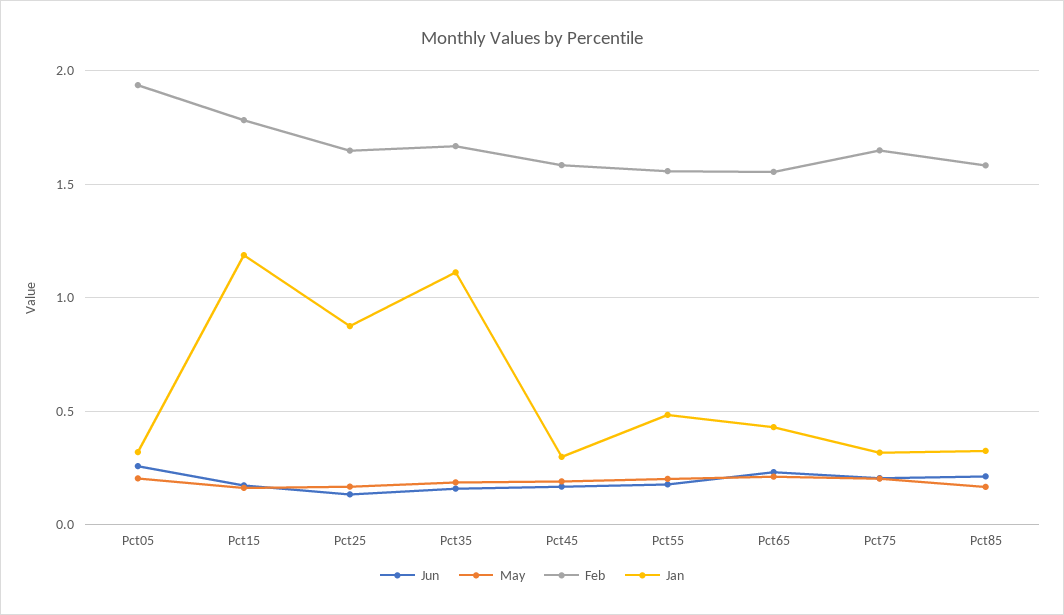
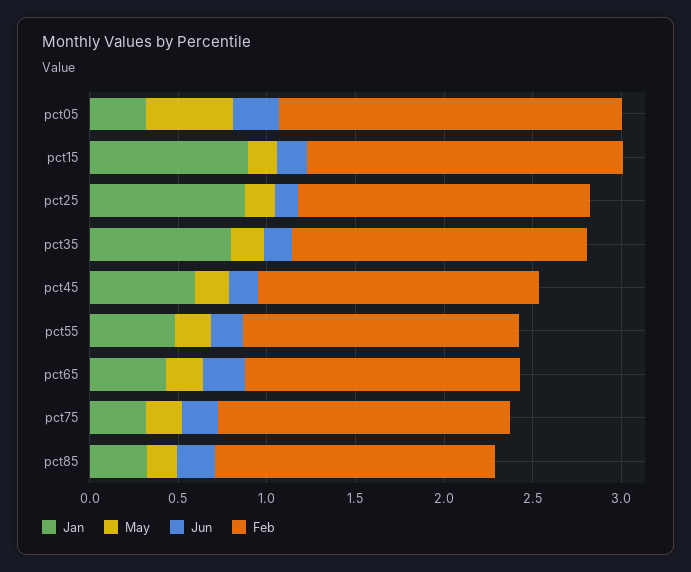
May, Pct05: 0.2 -> 0.5
Jan, Pct15: 1.2 -> 0.9
Jan, Pct35: 1.1 -> 0.8
Jan, Pct45: 0.3 -> 0.6

